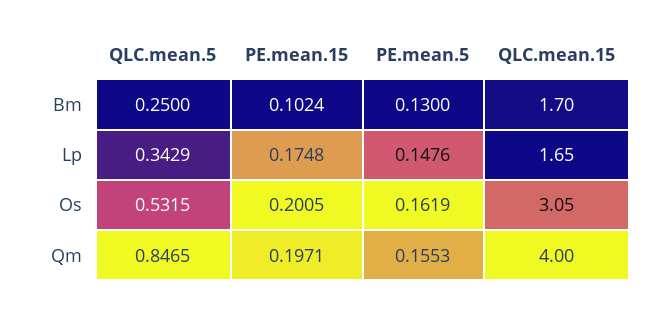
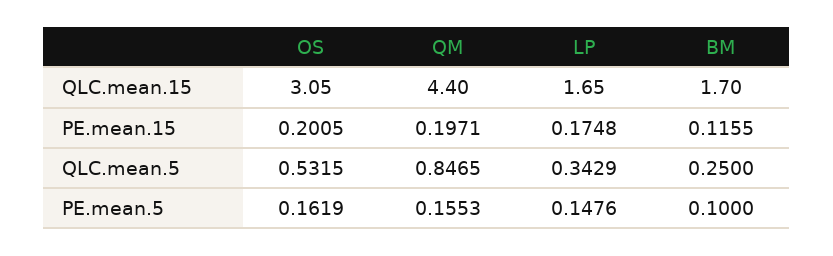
PE.mean.15, Bm: 0.1024 -> 0.1155
PE.mean.5, Bm: 0.13 -> 0.1
QLC.mean.15, Qm: 4 -> 4.4

